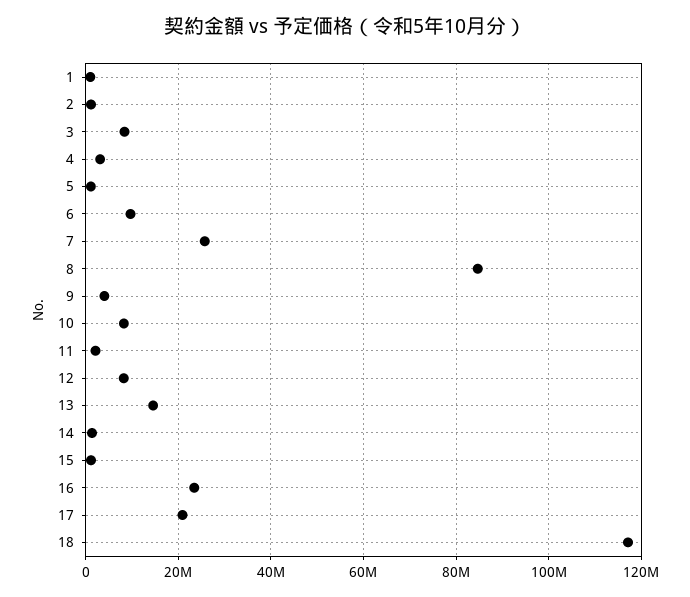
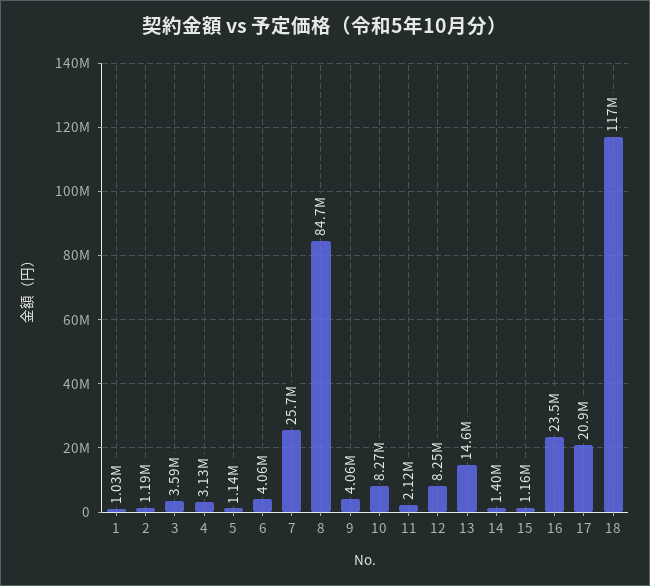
3: 8000000 -> 3590000
6: 10000000 -> 4060000

